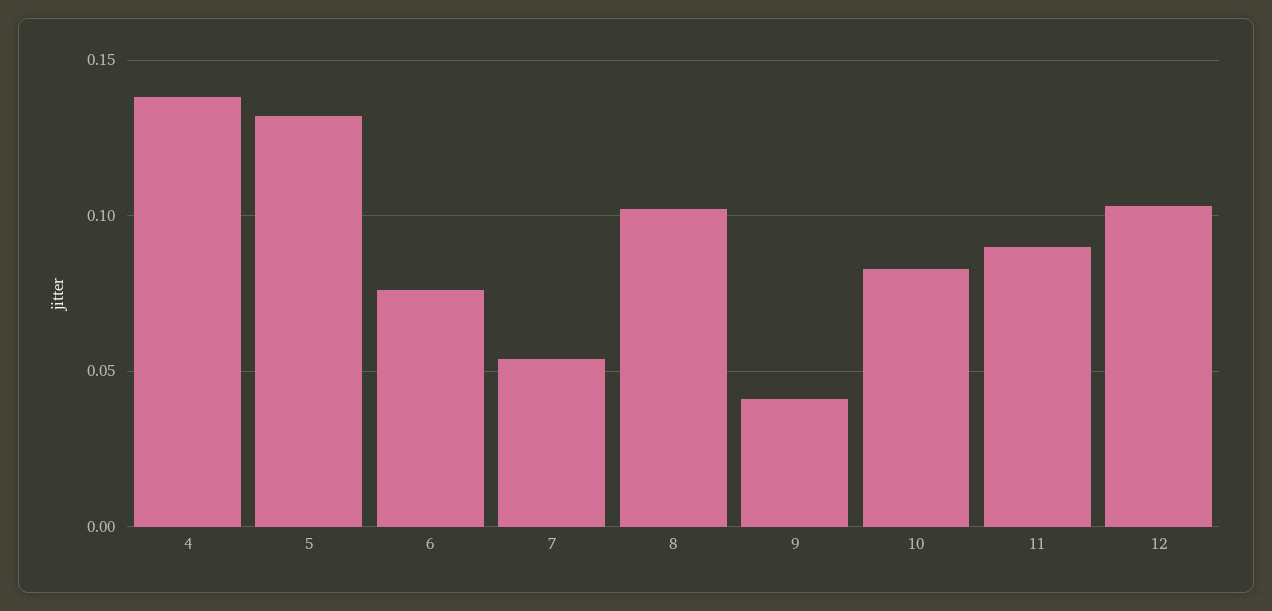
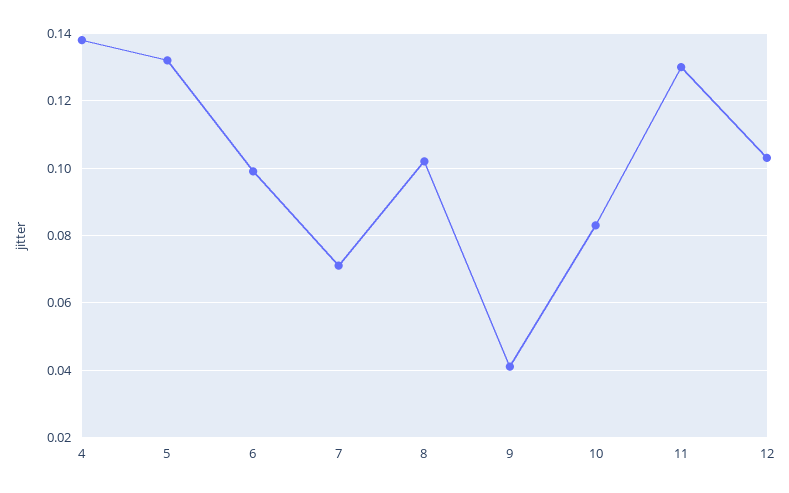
6: 0.075 -> 0.1
7: 0.055 -> 0.07
11: 0.09 -> 0.13

